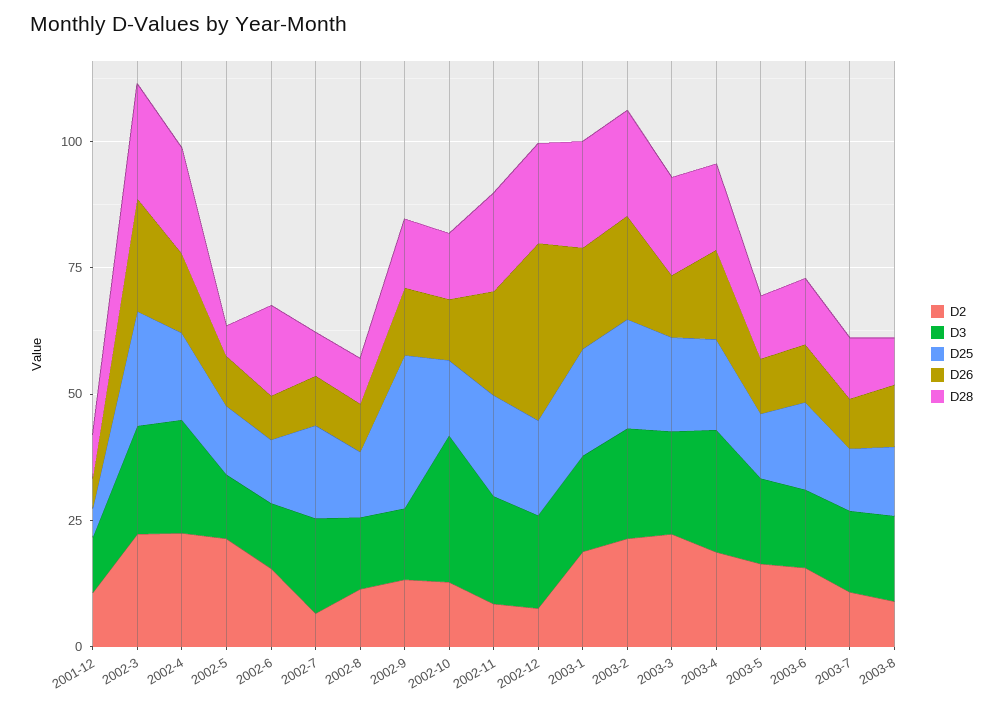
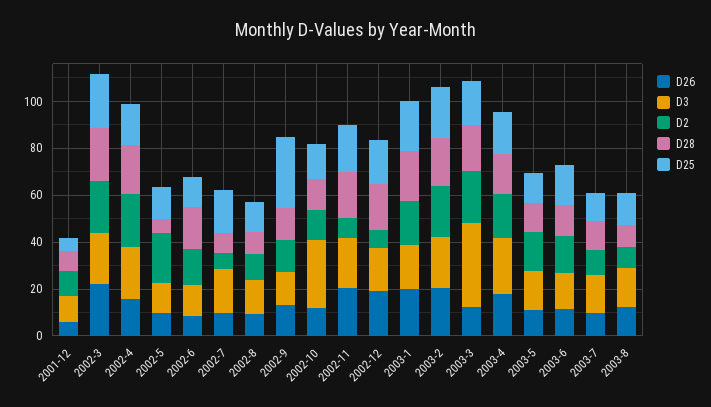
D26, 2002-12: 35 -> 20
D3, 2003-3: 20 -> 35

